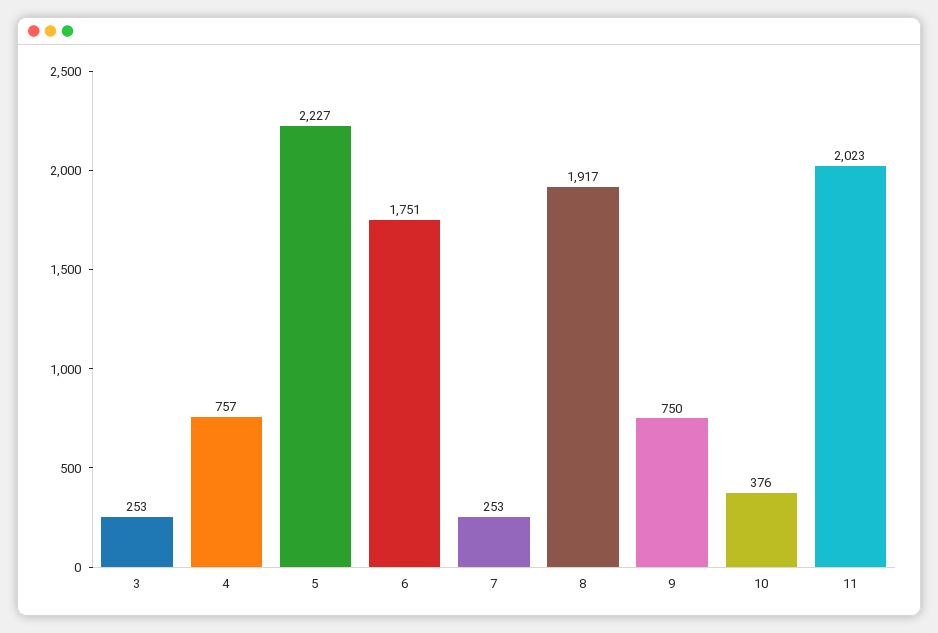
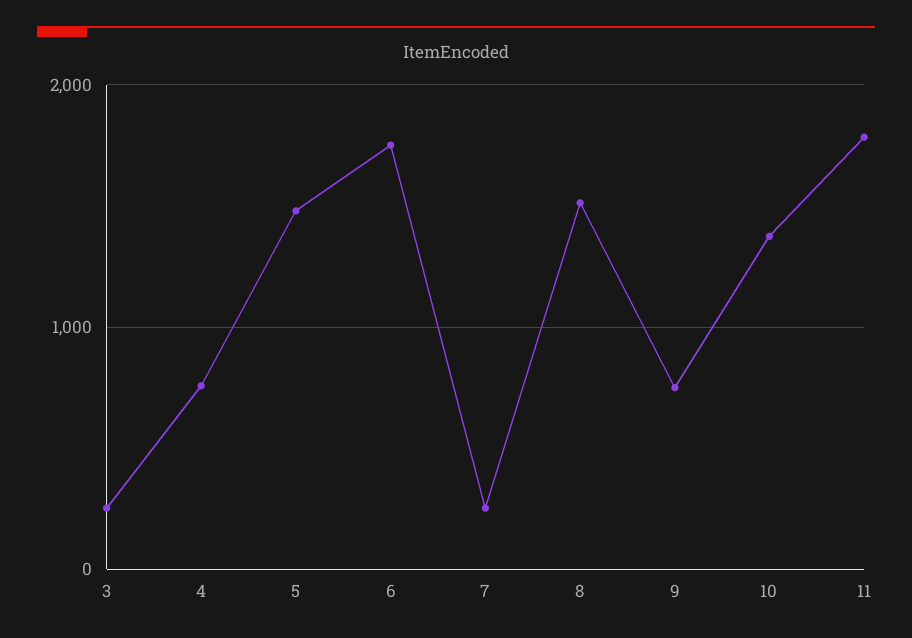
5: 2227 -> 1500
8: 1917 -> 1500
10: 376 -> 1400
11: 2023 -> 1800

